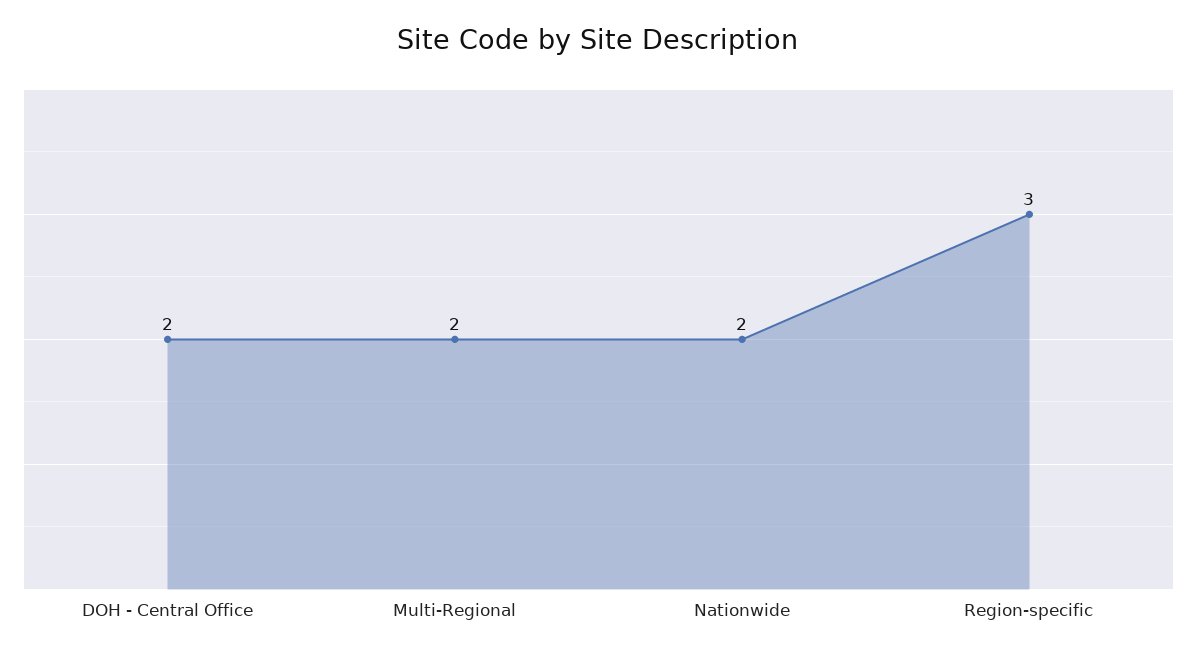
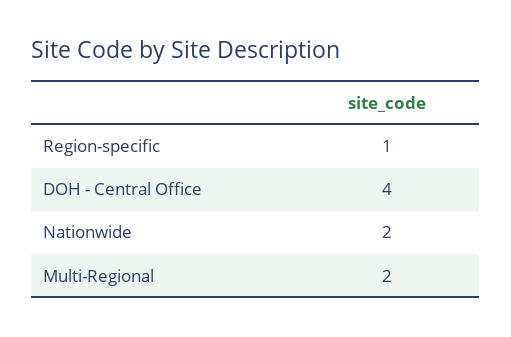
DOH - Central Office: 2 -> 4
Region-specific: 3 -> 1

